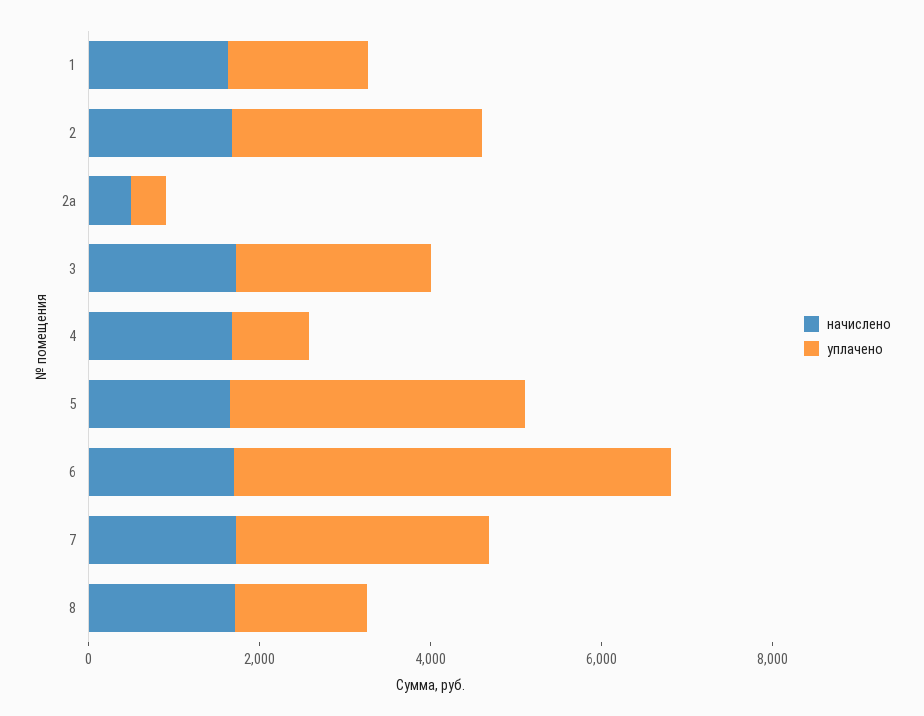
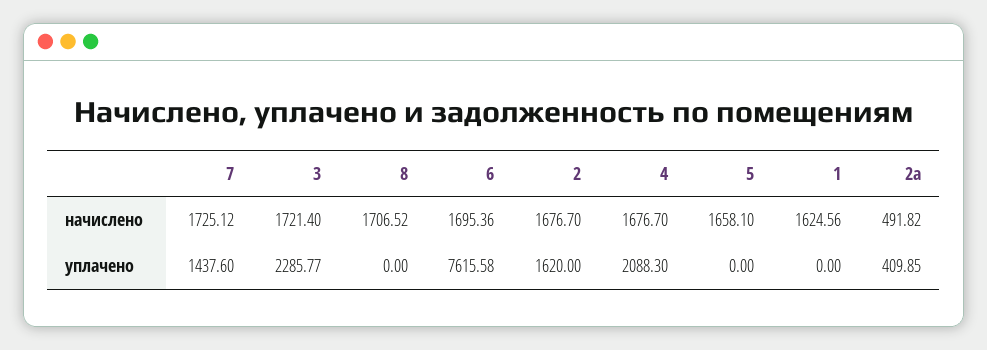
уплачено, 1: 1500 -> 0
уплачено, 2: 3000 -> 1620
уплачено, 4: 1000 -> 2088.3
уплачено, 5: 3500 -> 0
уплачено, 6: 5000 -> 7615.58
уплачено, 7: 3000 -> 1437.6
уплачено, 8: 1500 -> 0

